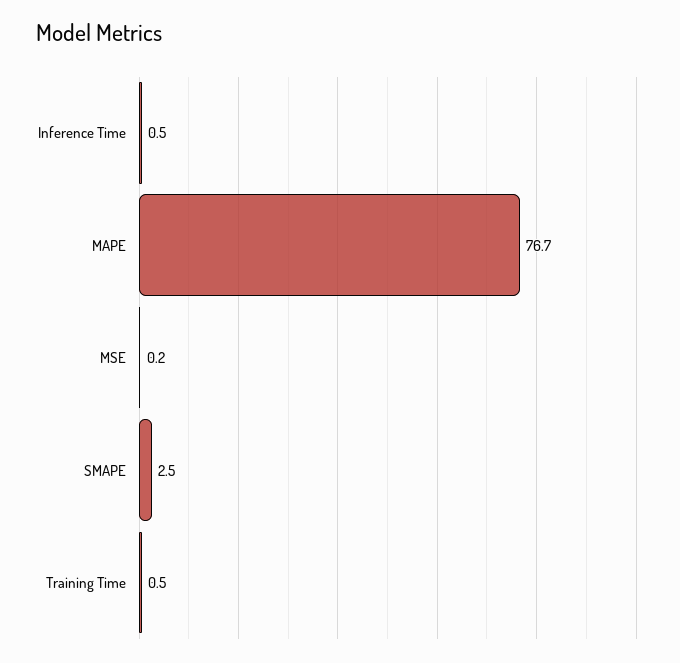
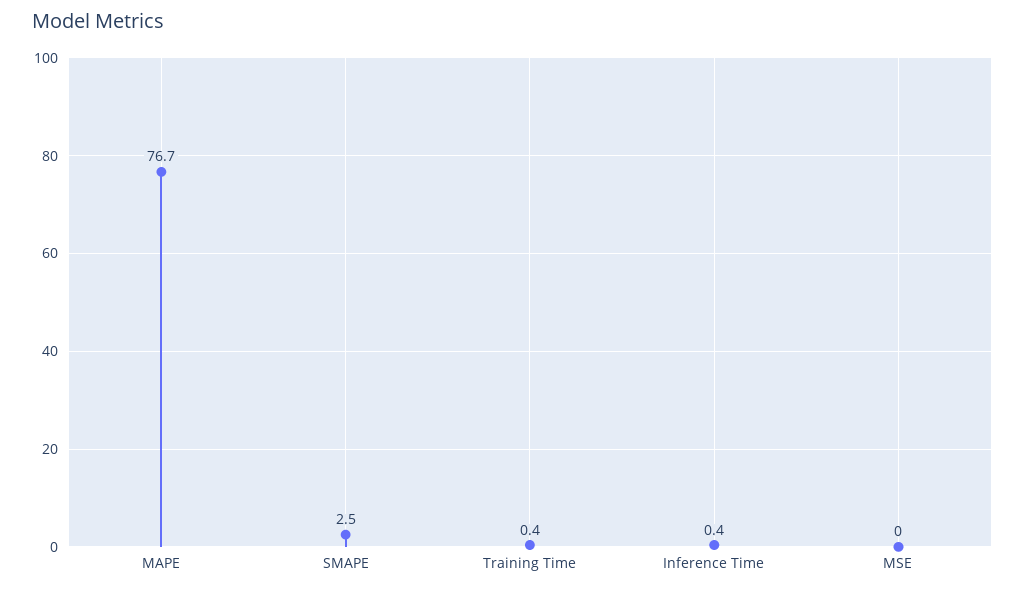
Inference Time: 0.5 -> 0.4
MSE: 0.2 -> 0
Training Time: 0.5 -> 0.4

